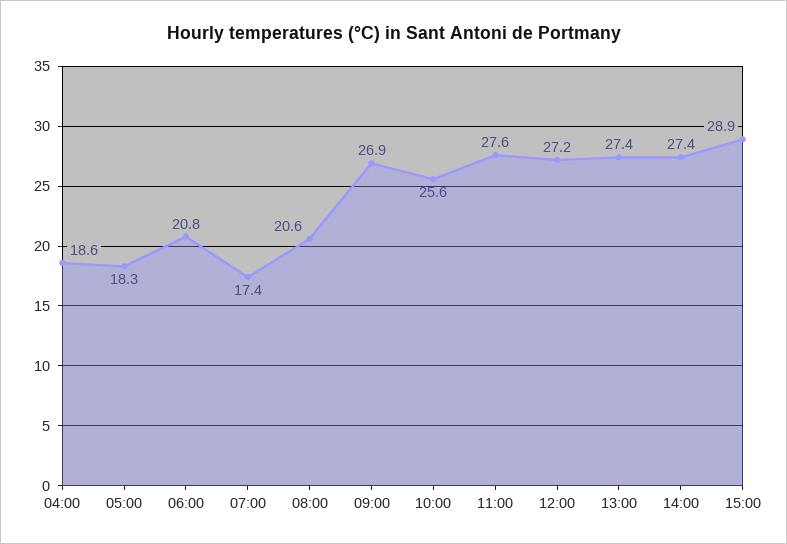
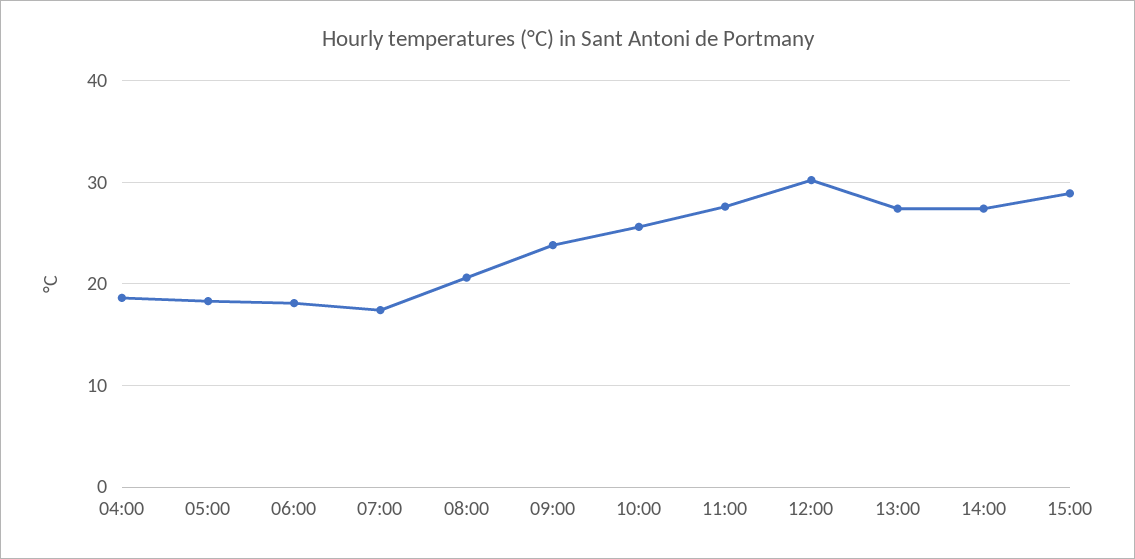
06:00: 20.8 -> 18
09:00: 26.9 -> 24
12:00: 27.2 -> 30

